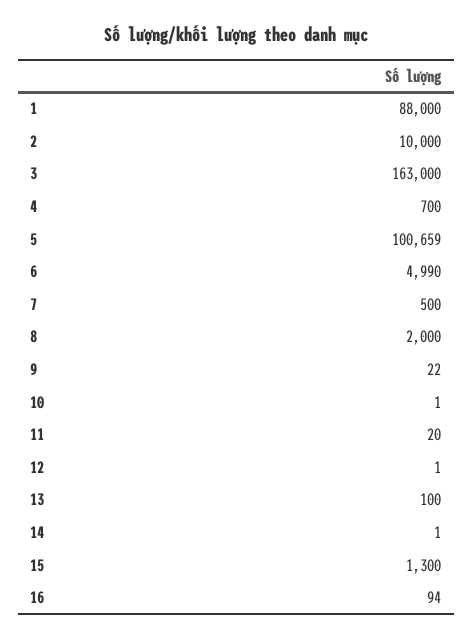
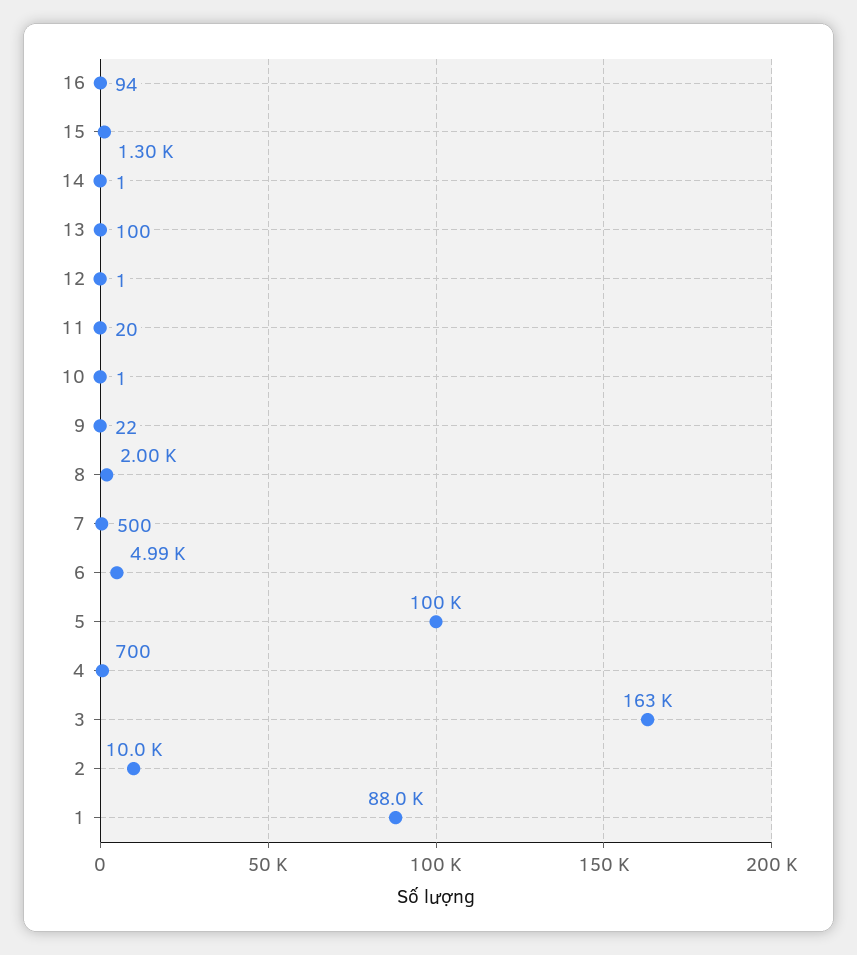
5: 100659 -> 100000

